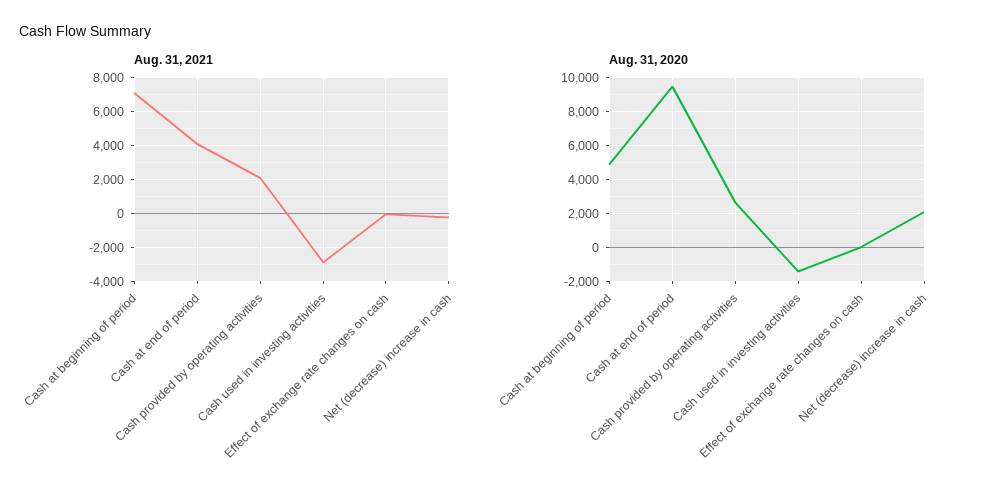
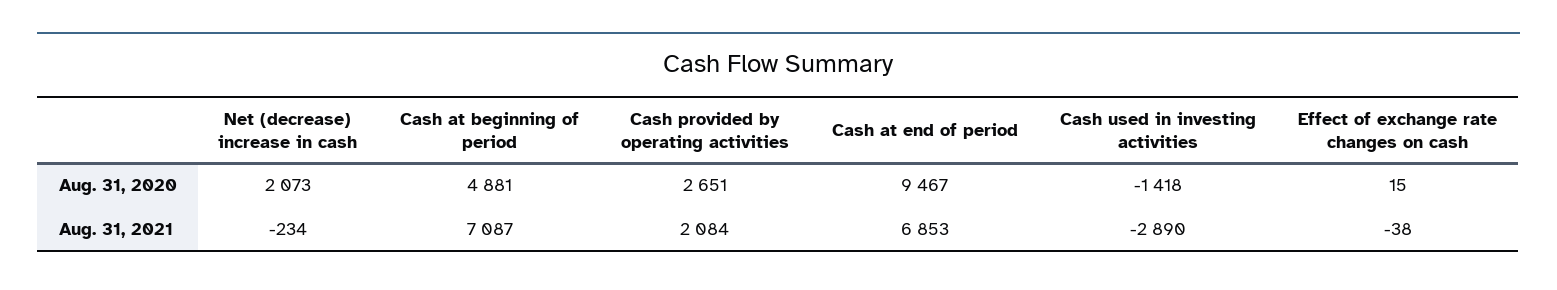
Aug. 31, 2021, Cash at end of period: 4000 -> 6853

